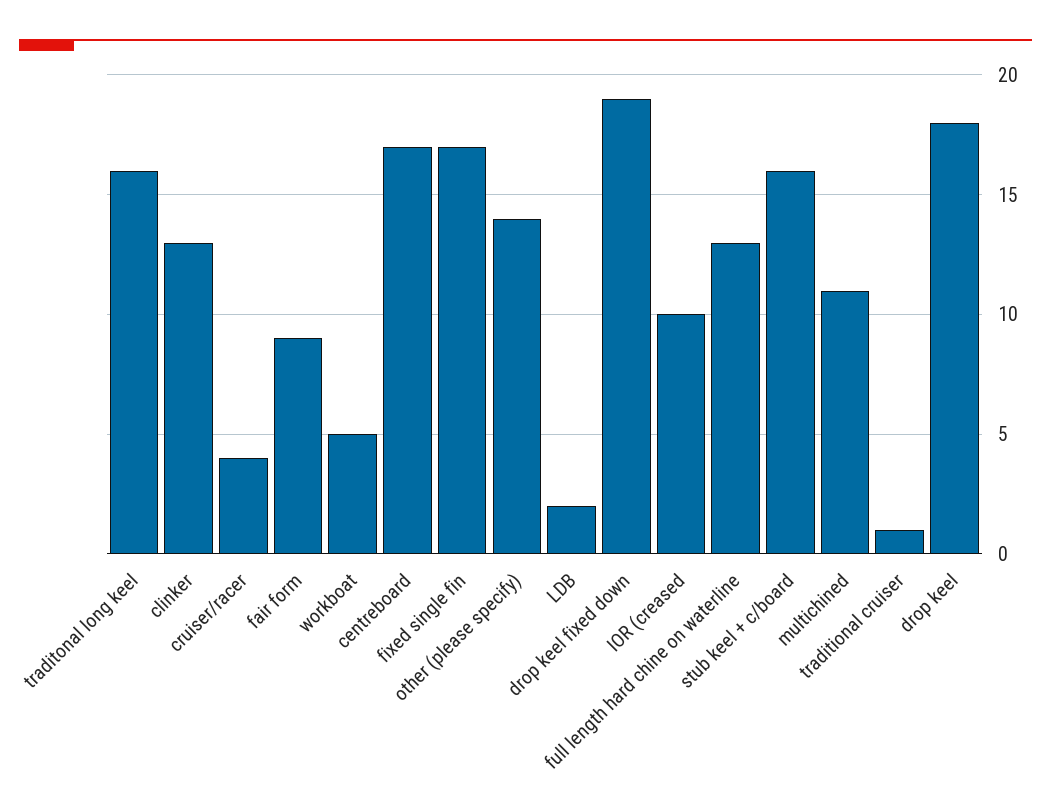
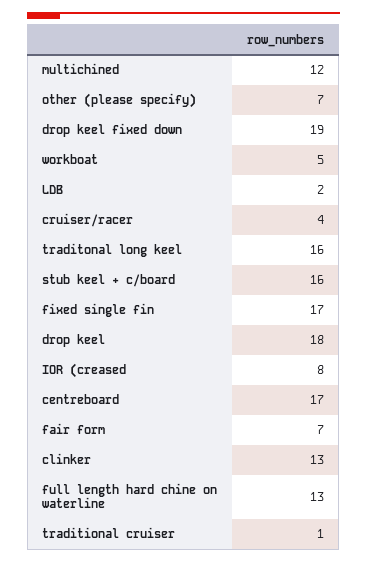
fair form: 9 -> 7
other (please specify): 14 -> 7
IOR (creased: 10 -> 8
multichined: 11 -> 12

